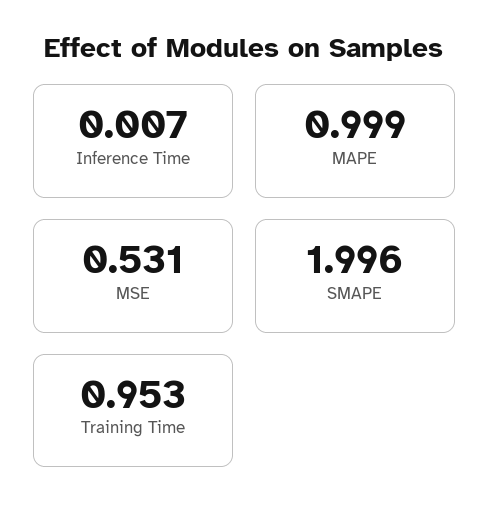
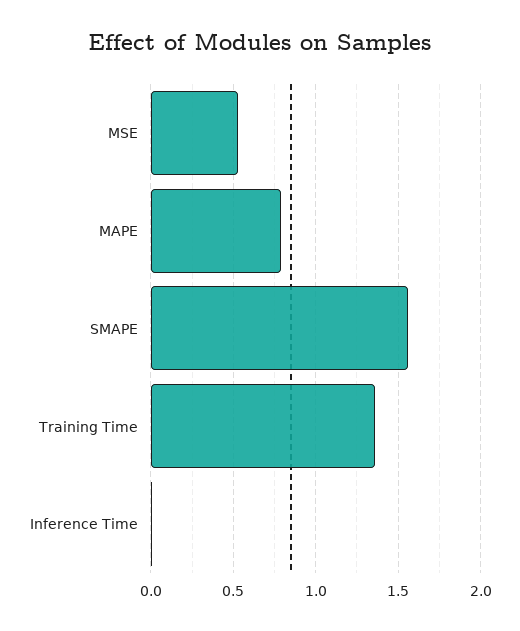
MAPE: 0.999 -> 0.8
SMAPE: 1.996 -> 1.55
Training Time: 0.953 -> 1.35

